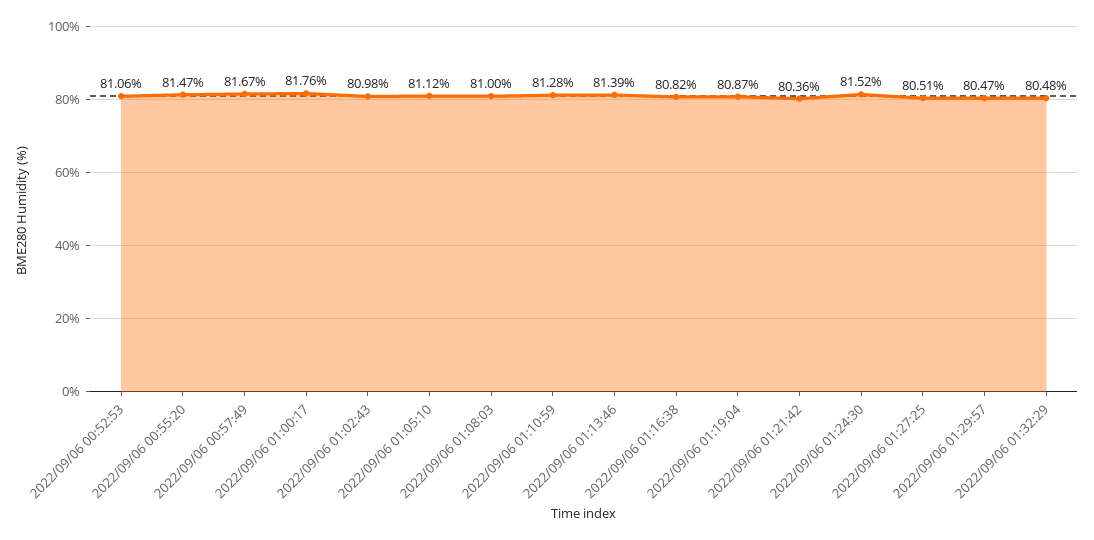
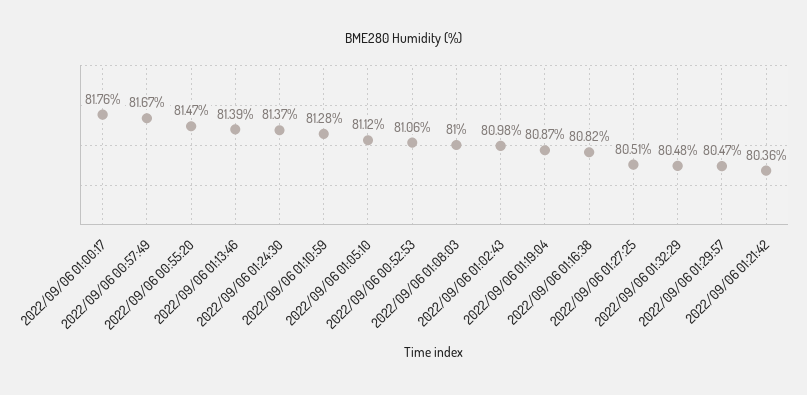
2022/09/06 01:24:30: 81.52 -> 81.37

